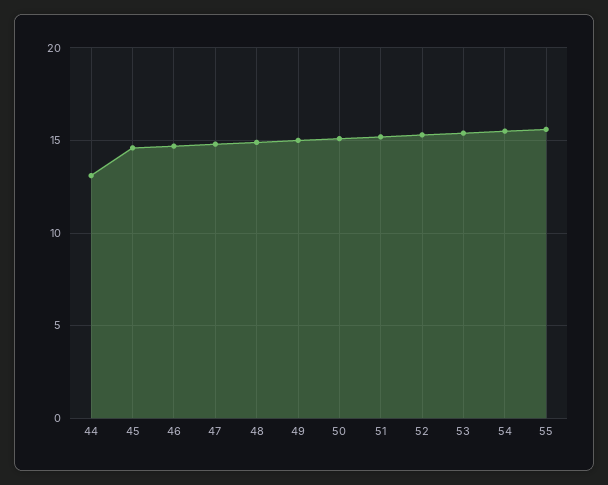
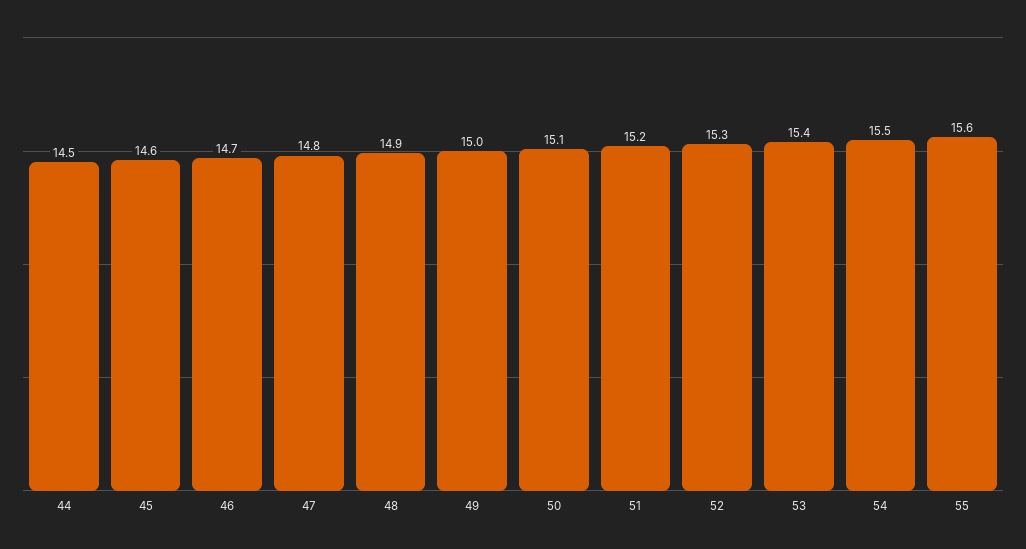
44: 13 -> 14.5

